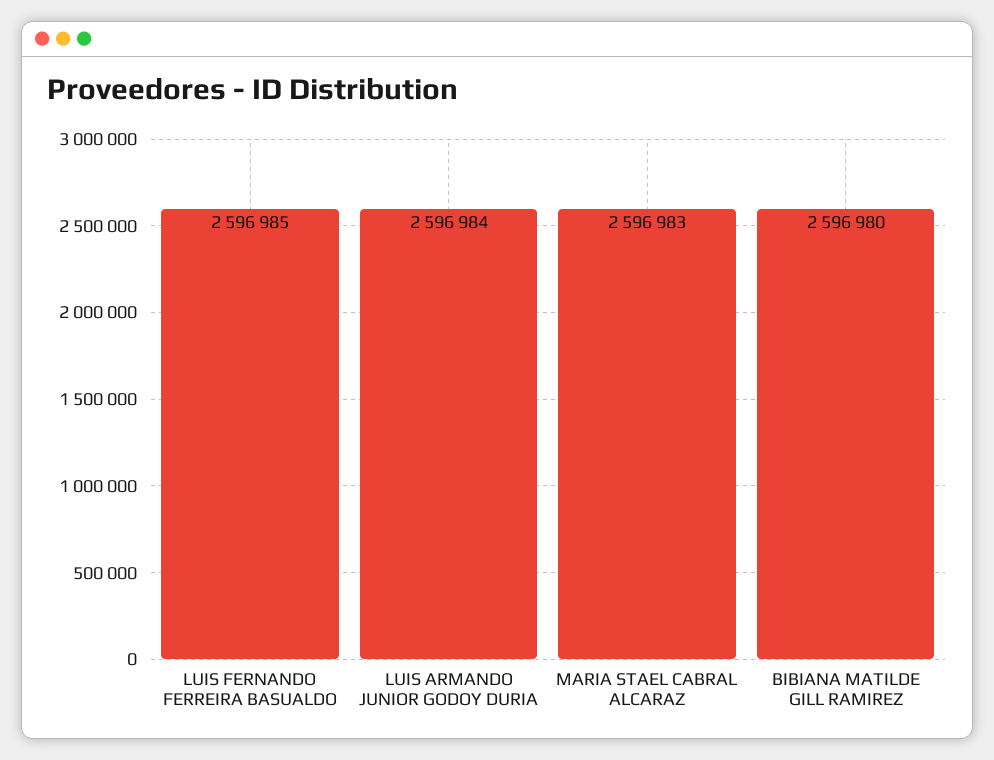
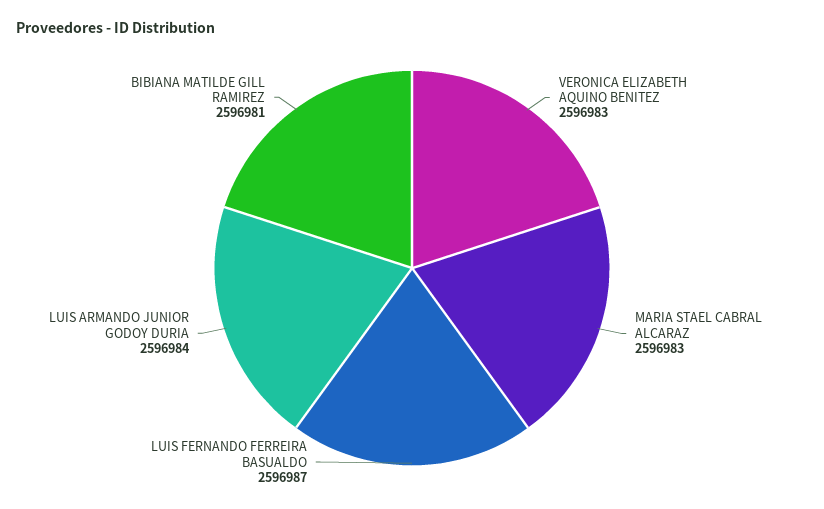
LUIS FERNANDO FERREIRA BASUALDO: 2596985 -> 2596987
BIBIANA MATILDE GILL RAMIREZ: 2596980 -> 2596981
VERONICA ELIZABETH AQUINO BENITEZ: none -> 2596983

